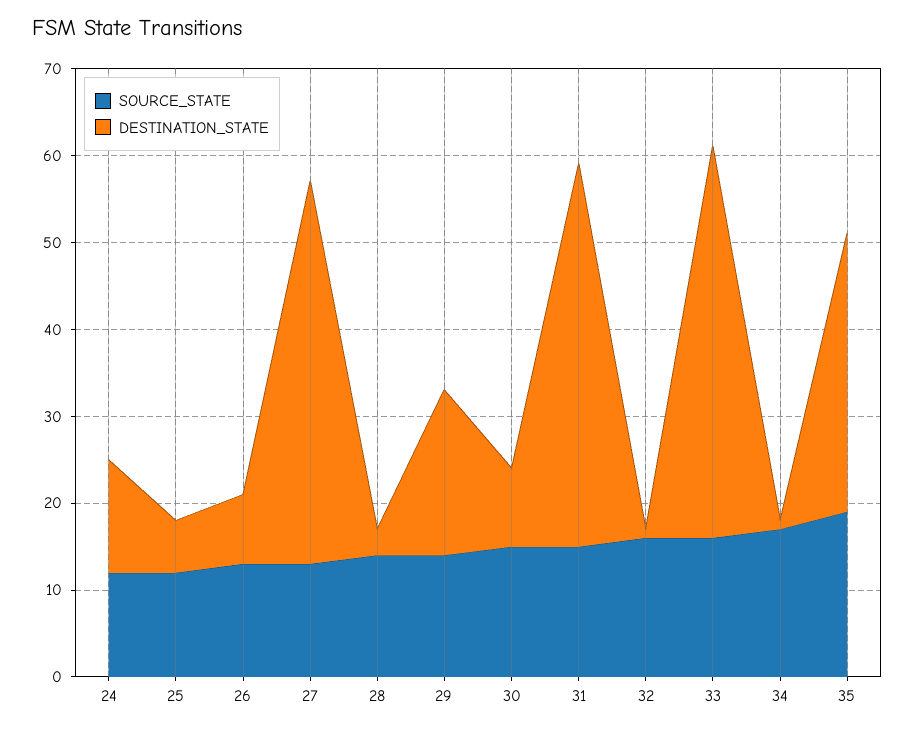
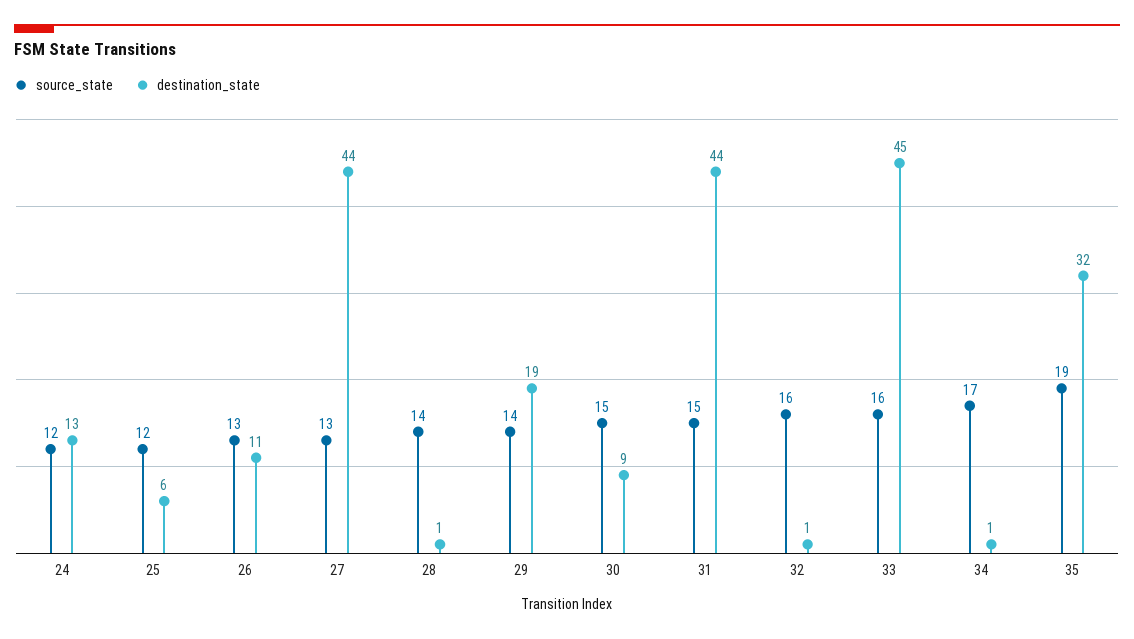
DESTINATION_STATE, 26: 8 -> 11
DESTINATION_STATE, 28: 3 -> 1

